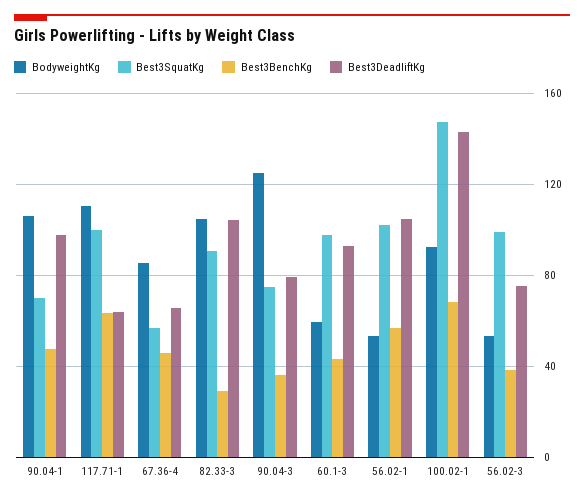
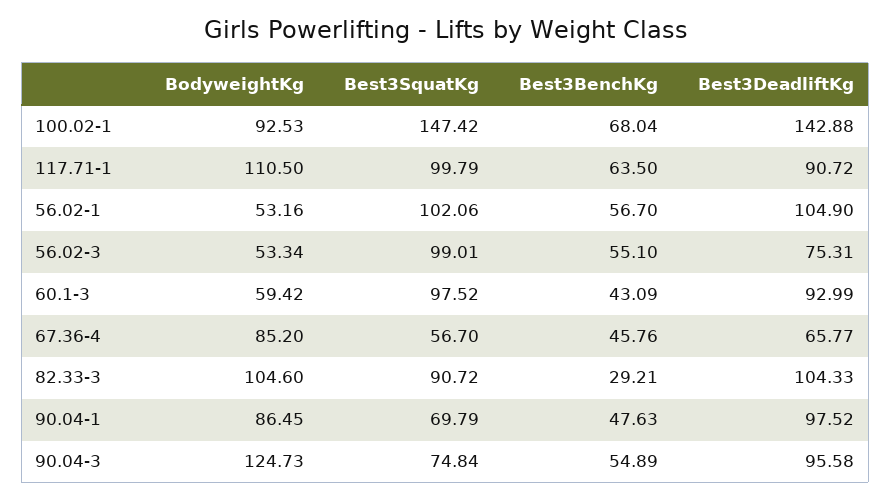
BodyweightKg, 90.04-1: 105 -> 86.45
Best3DeadliftKg, 117.71-1: 65 -> 90.72
Best3BenchKg, 90.04-3: 35 -> 54.89
Best3DeadliftKg, 90.04-3: 80 -> 95.58
Best3BenchKg, 56.02-3: 40 -> 55.1

